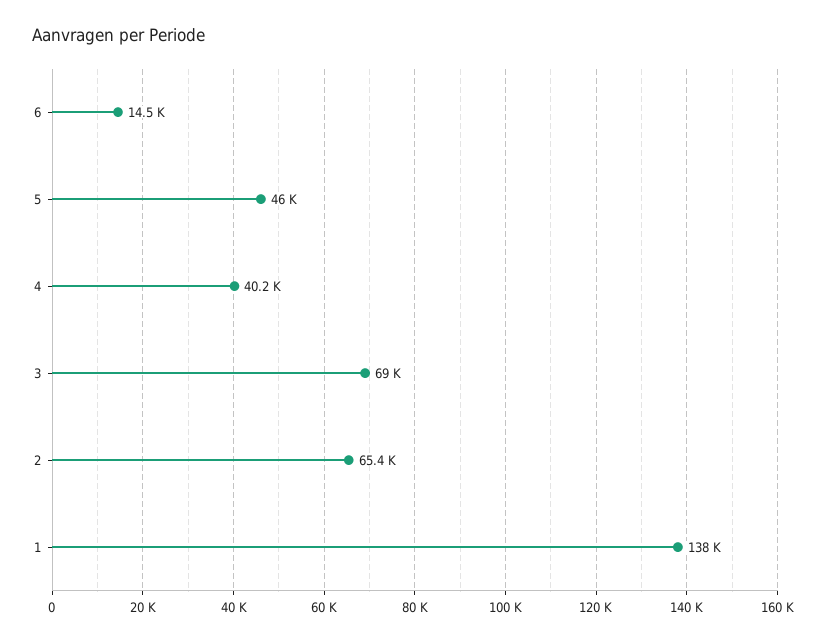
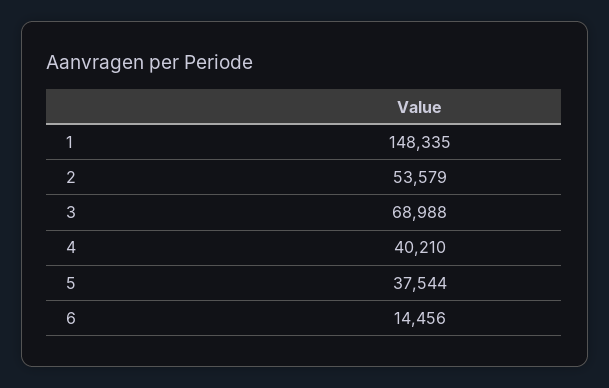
5: 46000 -> 37544
2: 65400 -> 53579
1: 138000 -> 148335

